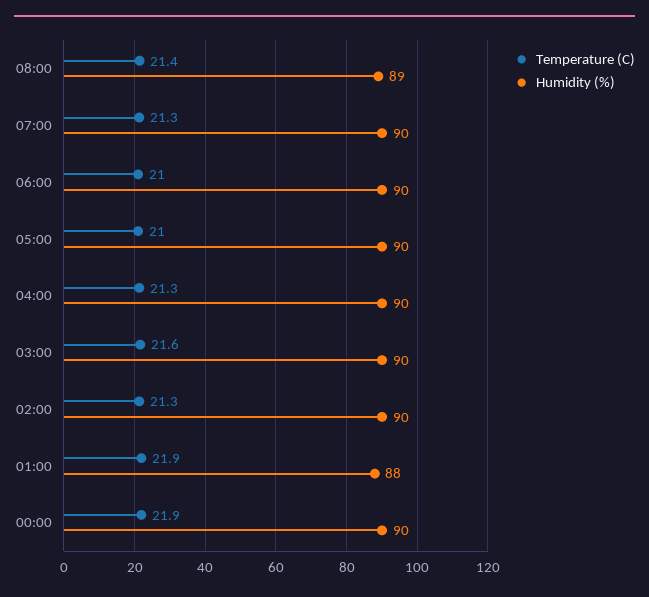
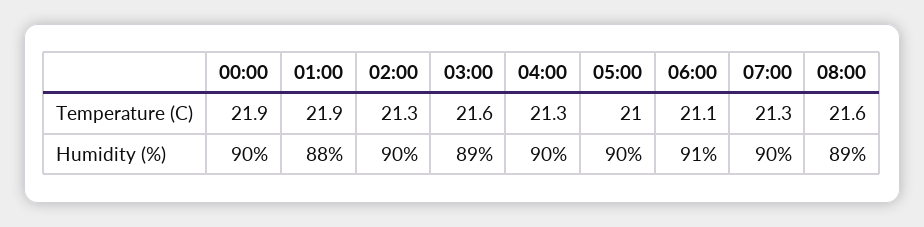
Temperature (C), 08:00: 21.4 -> 21.6
Temperature (C), 06:00: 21 -> 21.1
Humidity (%), 06:00: 90 -> 91
Humidity (%), 03:00: 90 -> 89

